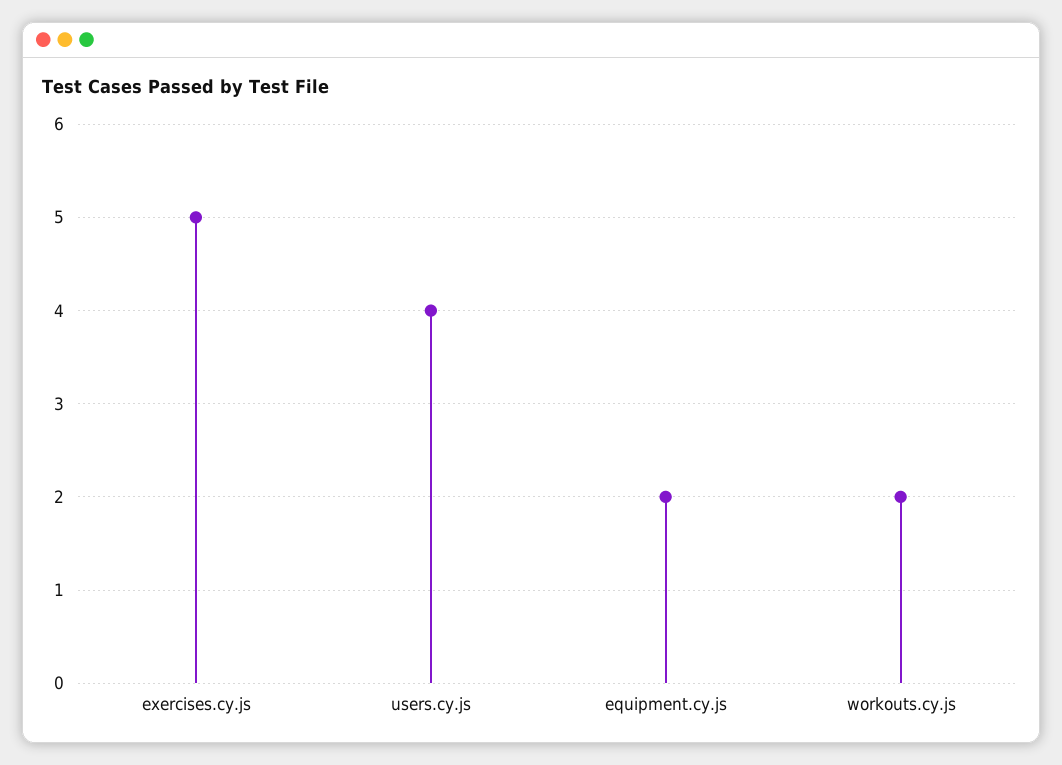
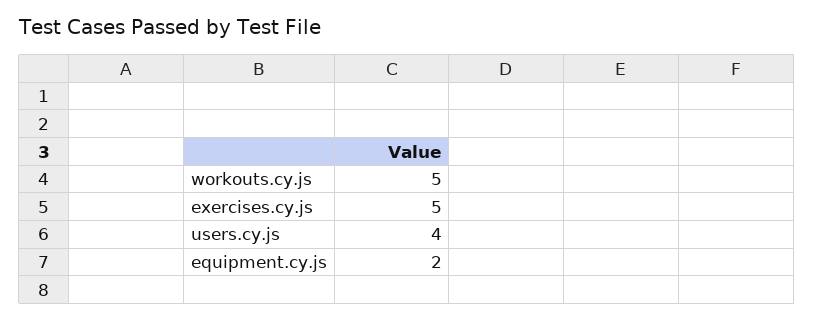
workouts.cy.js: 2 -> 5

